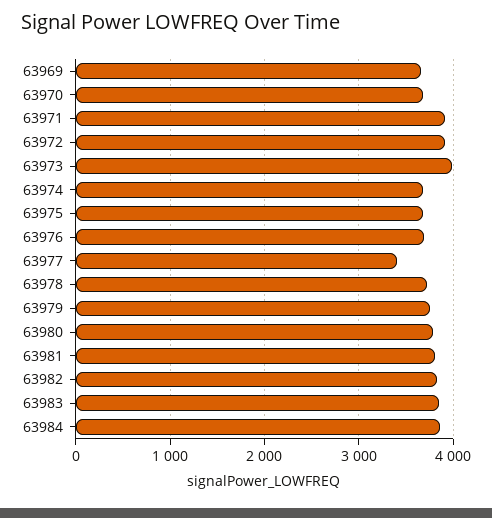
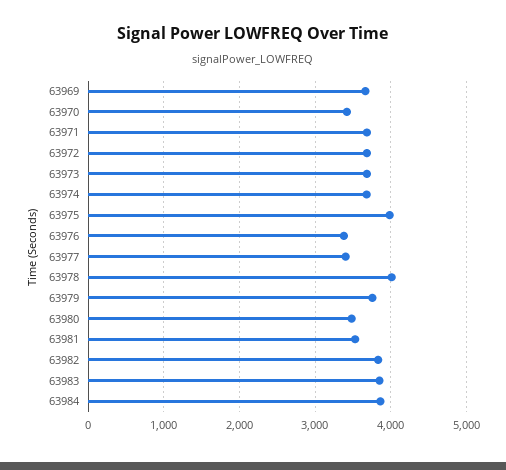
63970: 3700 -> 3400
63971: 3900 -> 3700
63972: 3900 -> 3700
63973: 4000 -> 3700
63975: 3700 -> 4000
63976: 3700 -> 3400
63978: 3700 -> 4000
63980: 3800 -> 3500
63981: 3800 -> 3500

